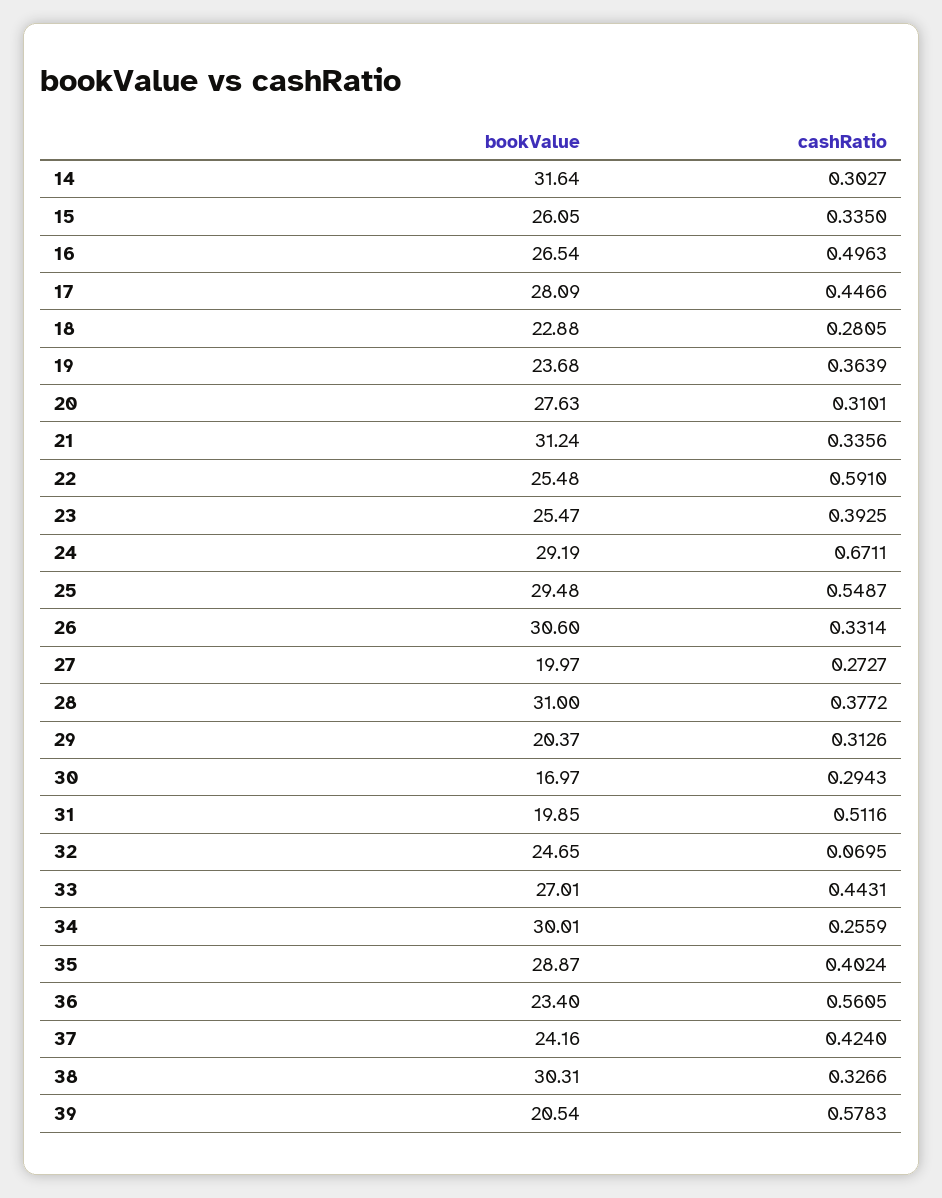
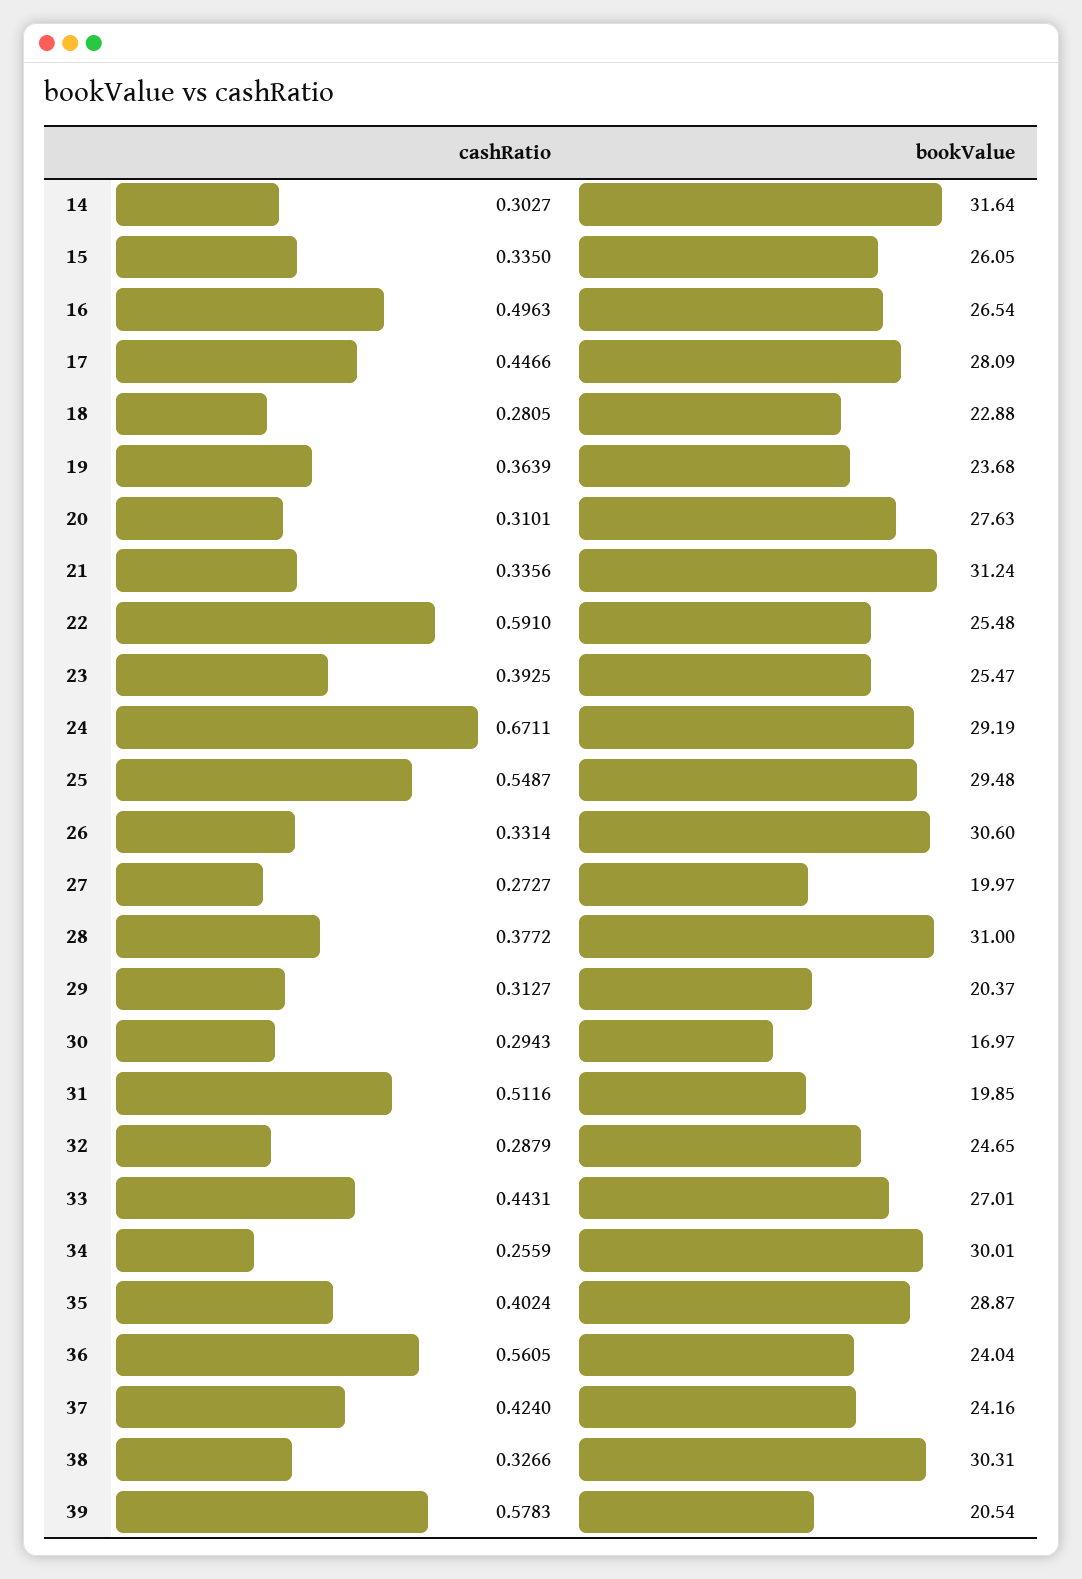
cashRatio, 29: 0.3126 -> 0.3127
cashRatio, 32: 0.0695 -> 0.2879
bookValue, 36: 23.4 -> 24.04

